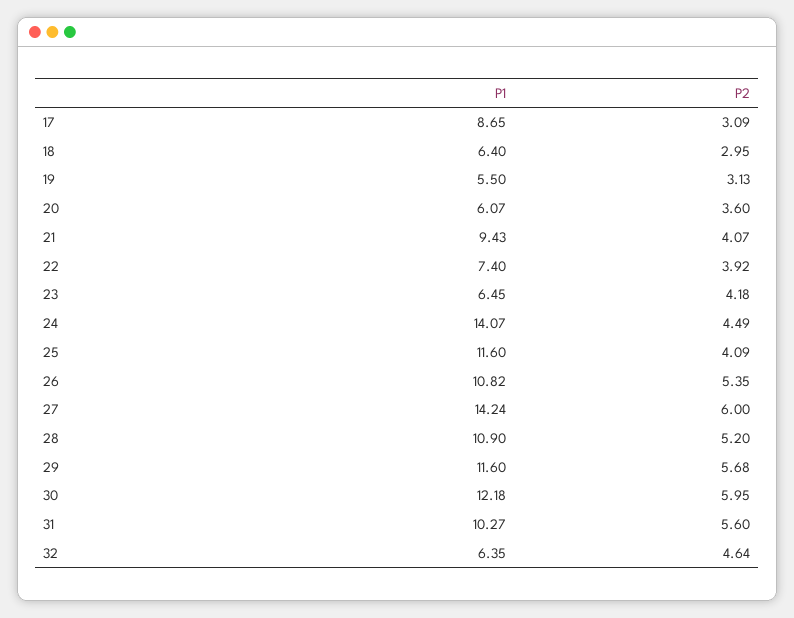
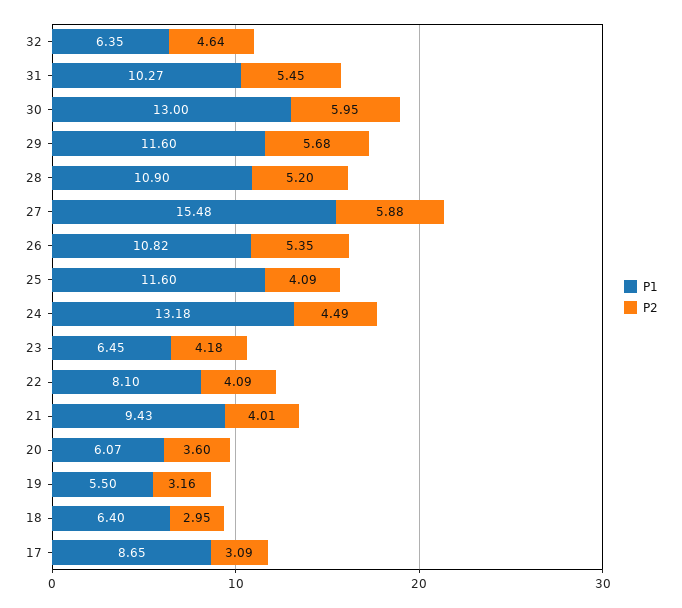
P2, 19: 3.13 -> 3.16
P2, 21: 4.07 -> 4.01
P1, 22: 7.4 -> 8.1
P2, 22: 3.92 -> 4.09
P1, 24: 14.07 -> 13.18
P1, 27: 14.24 -> 15.48
P2, 27: 6 -> 5.88
P1, 30: 12.18 -> 13
P2, 31: 5.6 -> 5.45

